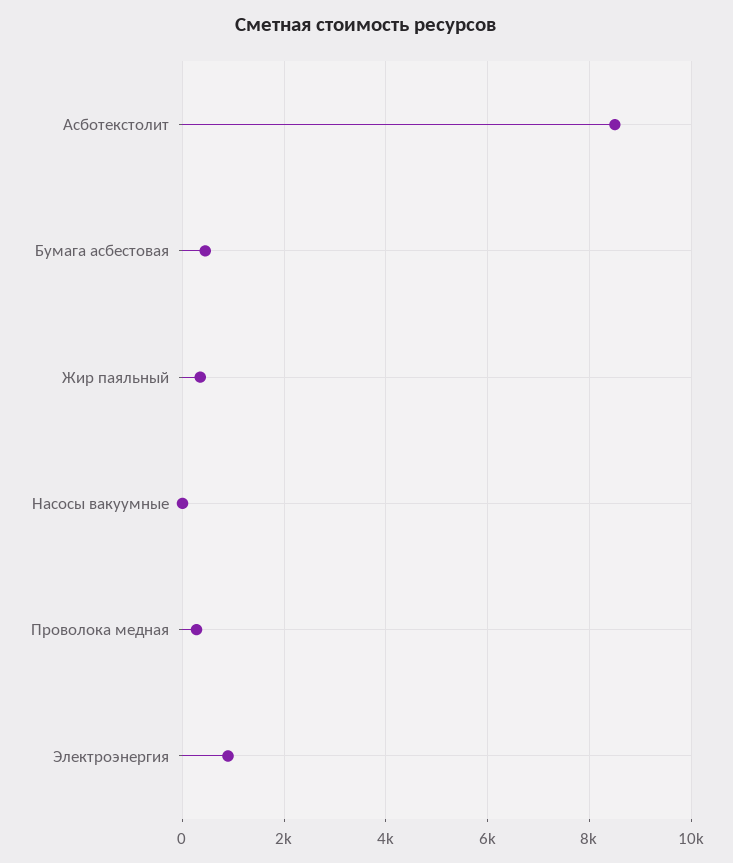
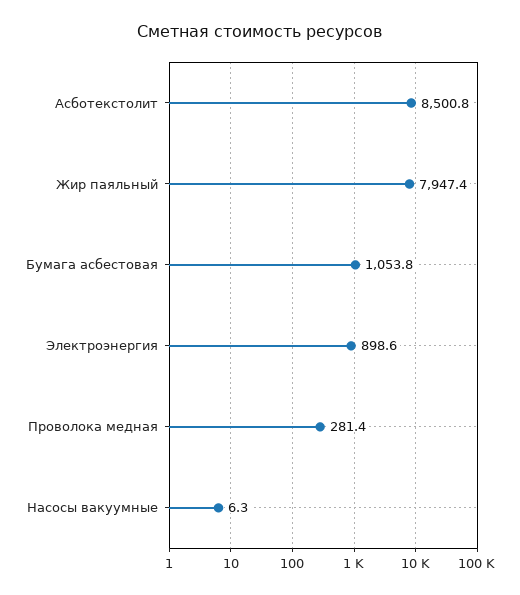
Бумага асбестовая: 400 -> 1053.8
Жир паяльный: 400 -> 7947.4

